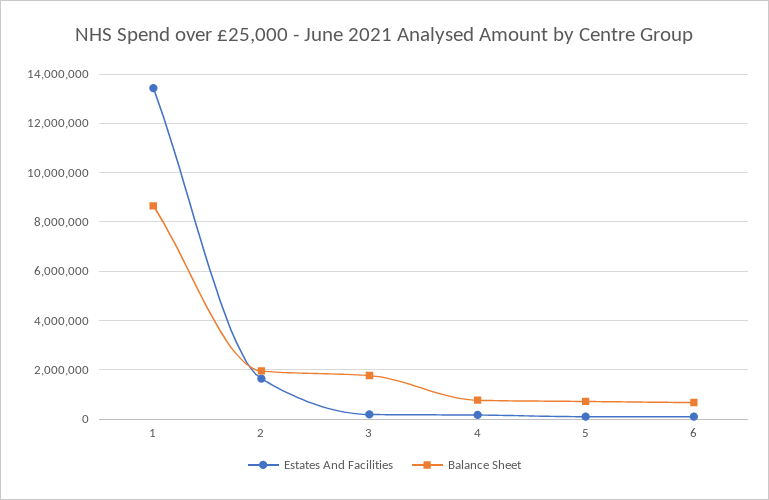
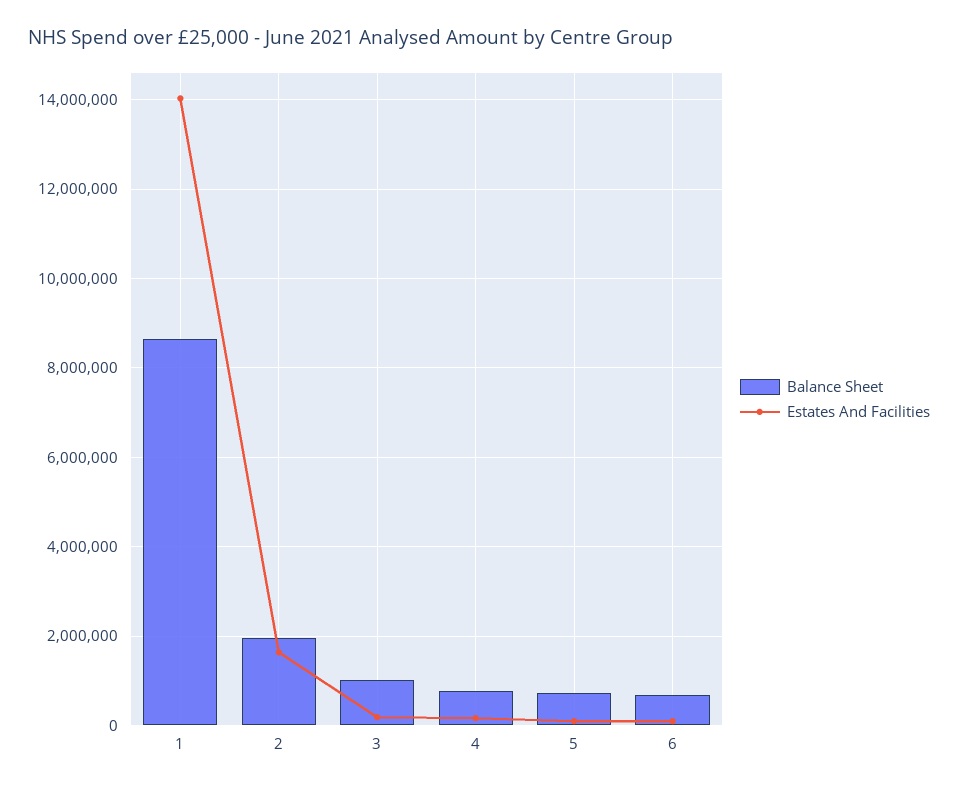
Estates And Facilities, 1: 13500000 -> 14000000
Balance Sheet, 3: 1750000 -> 1000000

